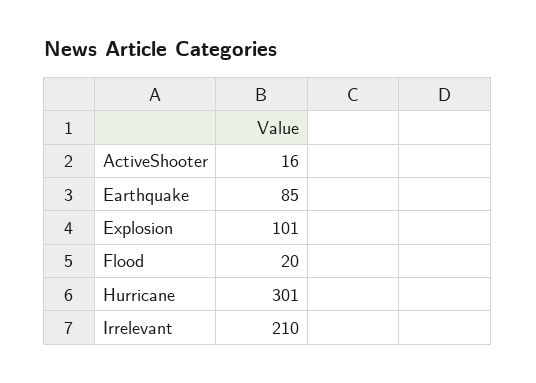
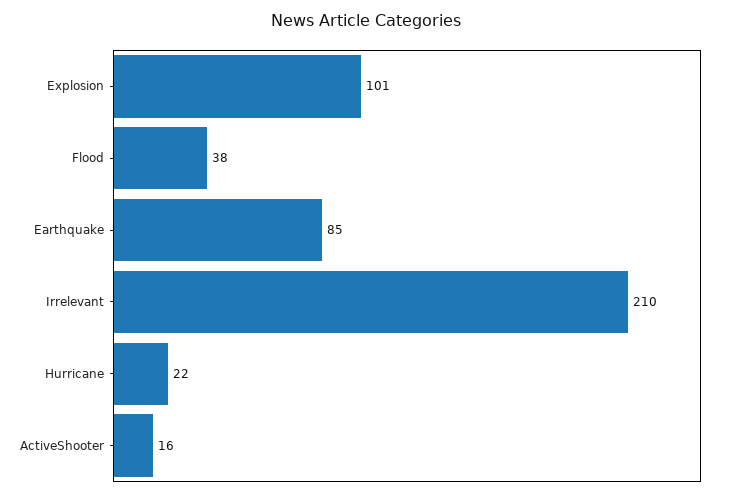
Flood: 20 -> 38
Hurricane: 301 -> 22

